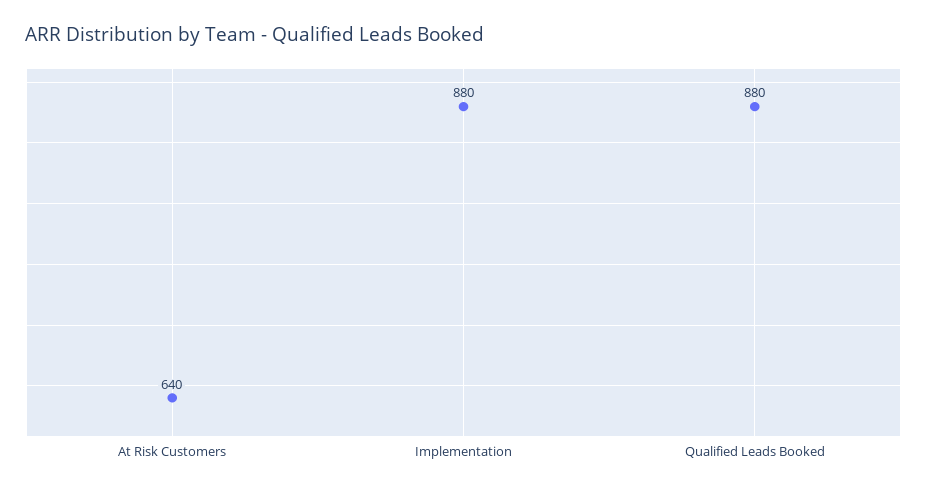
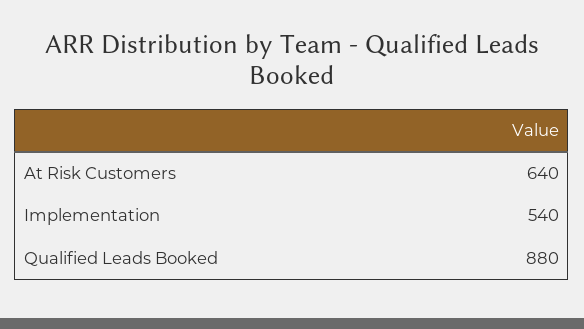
Implementation: 880 -> 540

